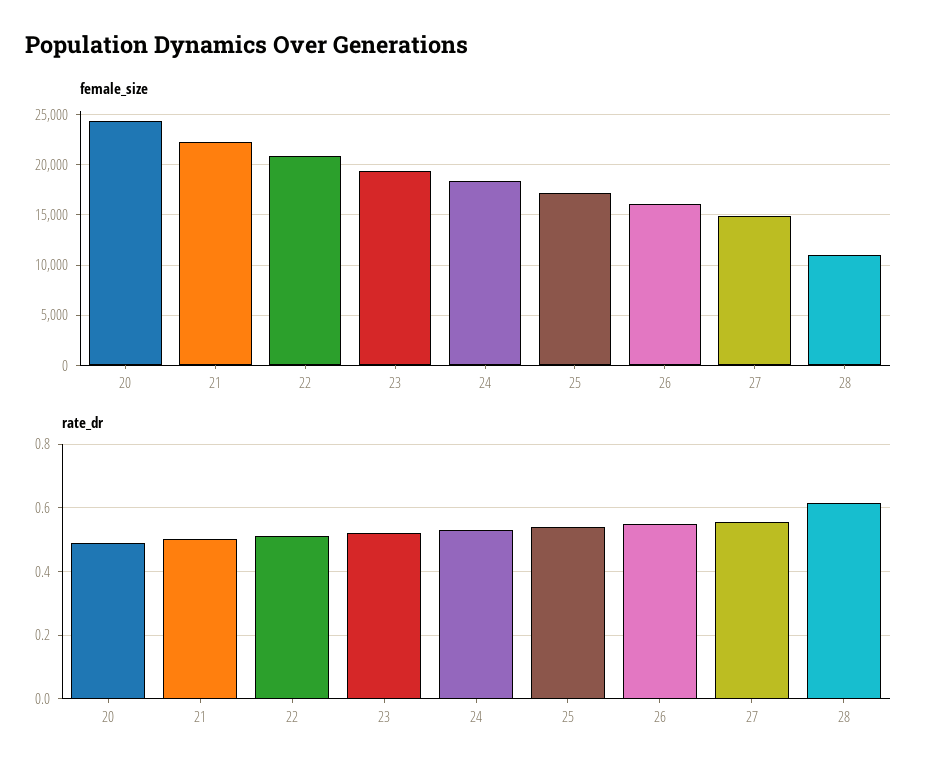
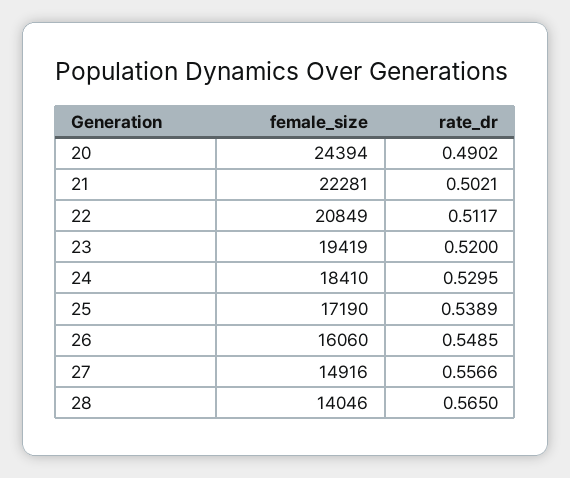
female_size, 28: 11000 -> 14046
rate_dr, 28: 0.62 -> 0.565

